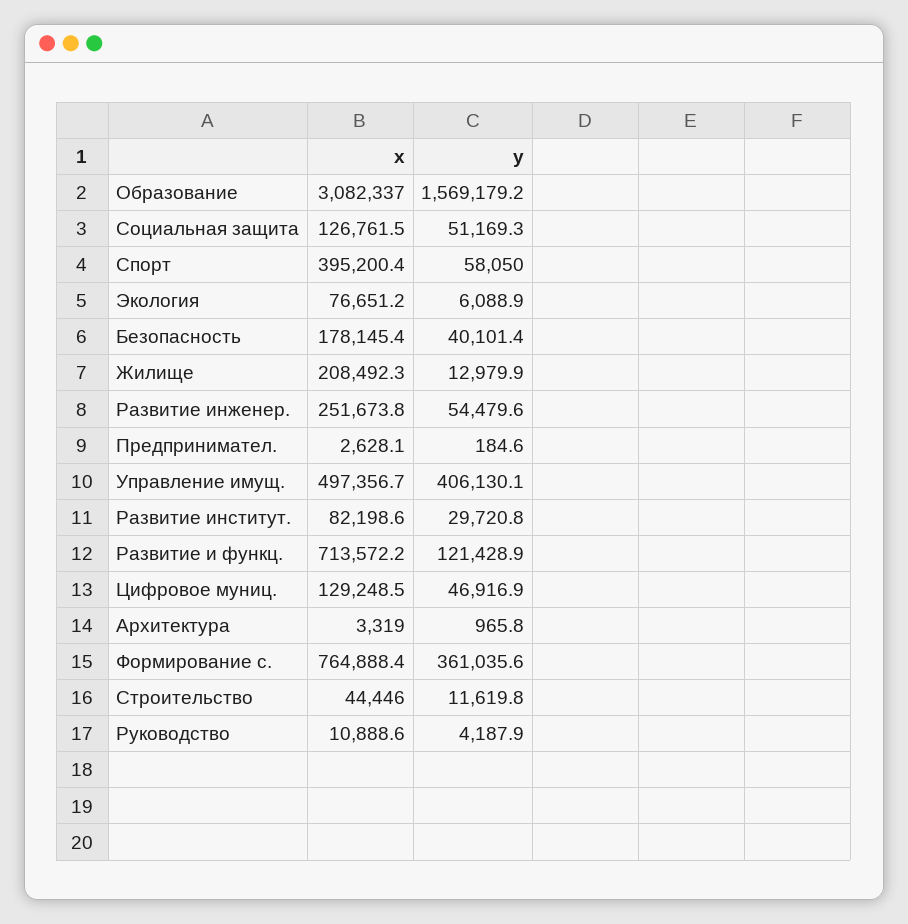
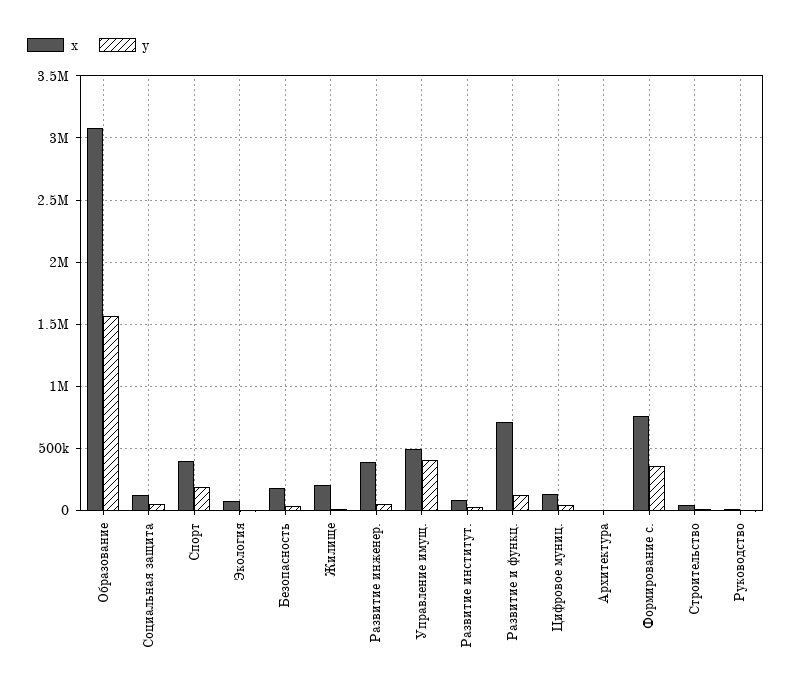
y, Спорт: 58050 -> 200000
x, Развитие инженер.: 251673.8 -> 400000
x, Предпринимател.: 2628.1 -> none
y, Предпринимател.: 184.6 -> none

